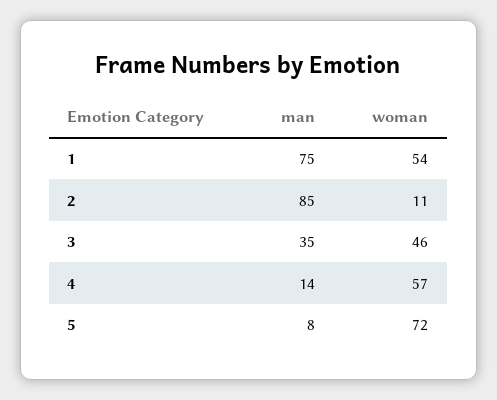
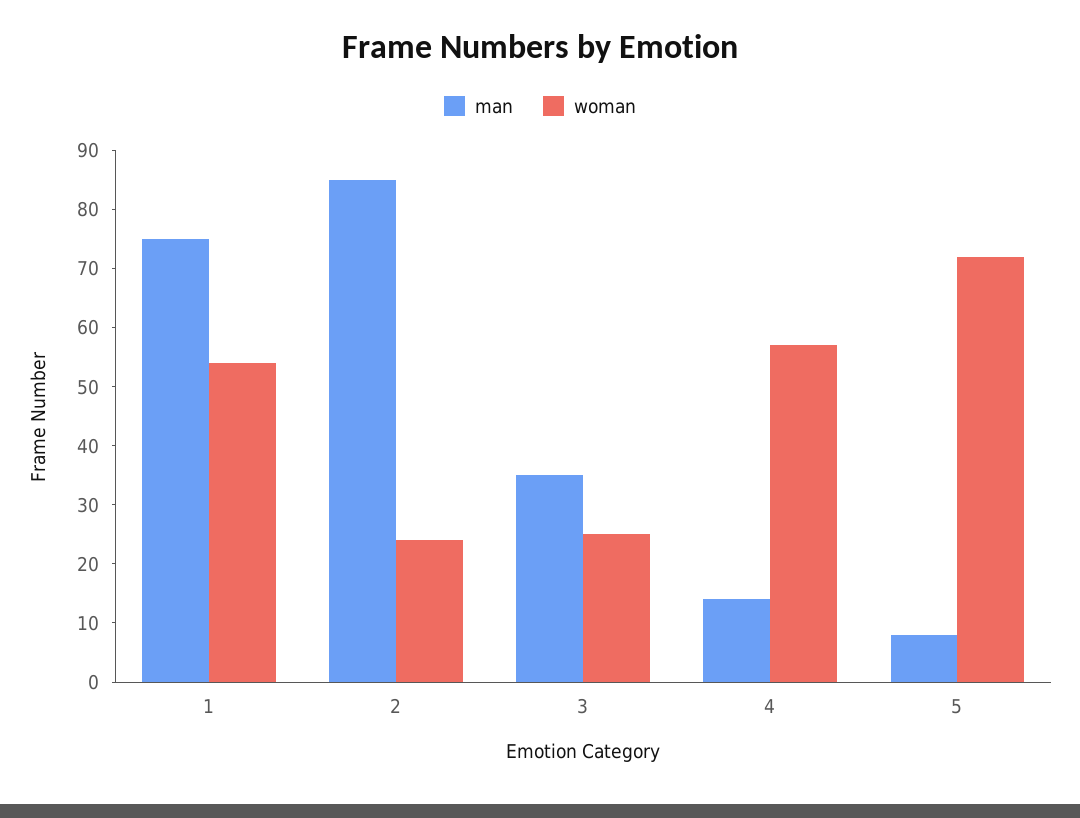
woman, 2: 11 -> 25
woman, 3: 46 -> 25

